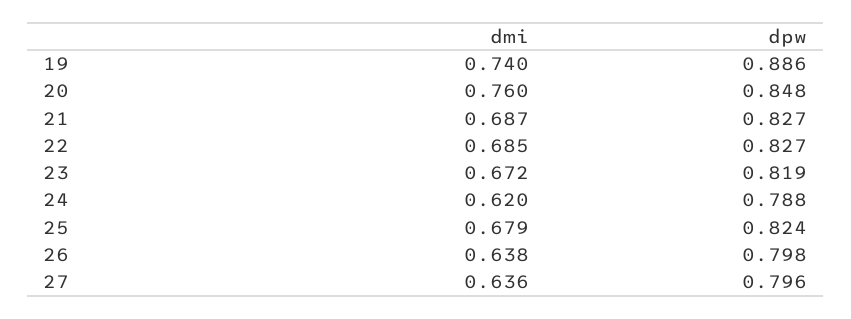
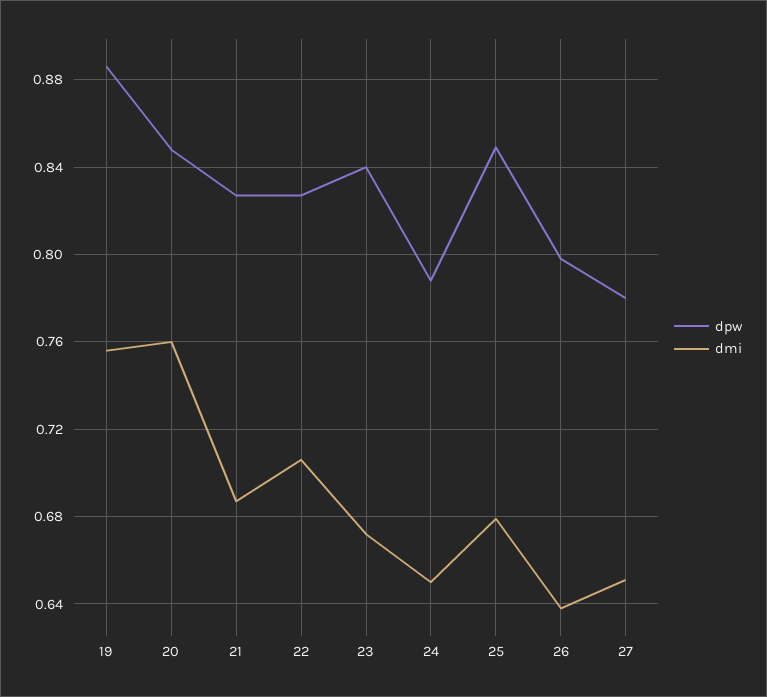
dmi, 19: 0.74 -> 0.755
dmi, 22: 0.685 -> 0.705
dpw, 23: 0.819 -> 0.84
dmi, 24: 0.62 -> 0.65
dpw, 25: 0.824 -> 0.85
dmi, 27: 0.636 -> 0.65
dpw, 27: 0.796 -> 0.78

